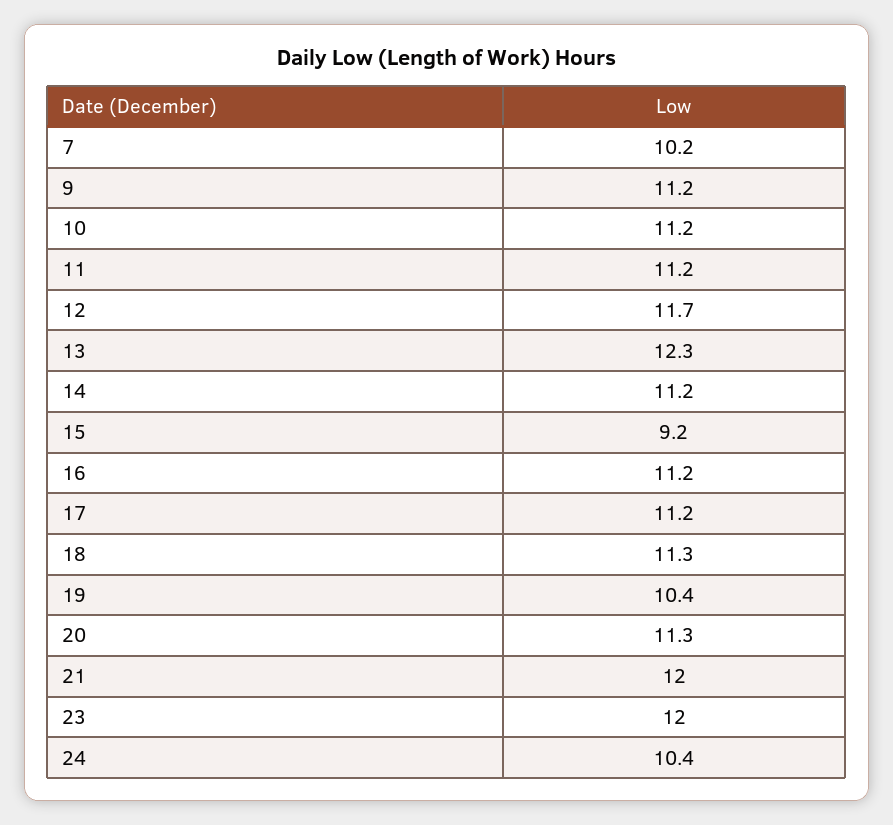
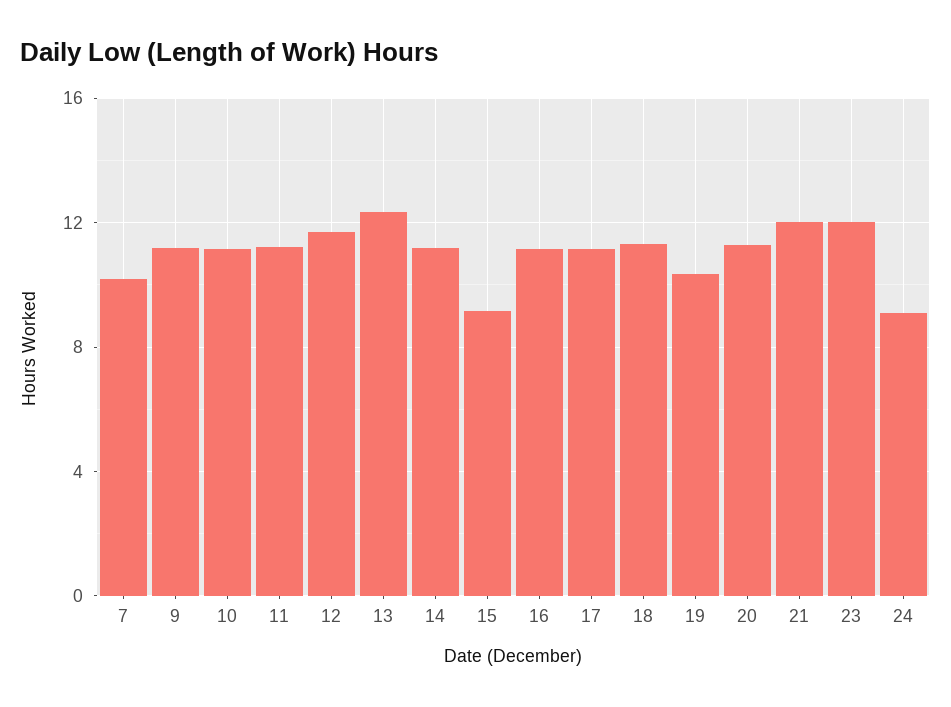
24: 10.4 -> 9

